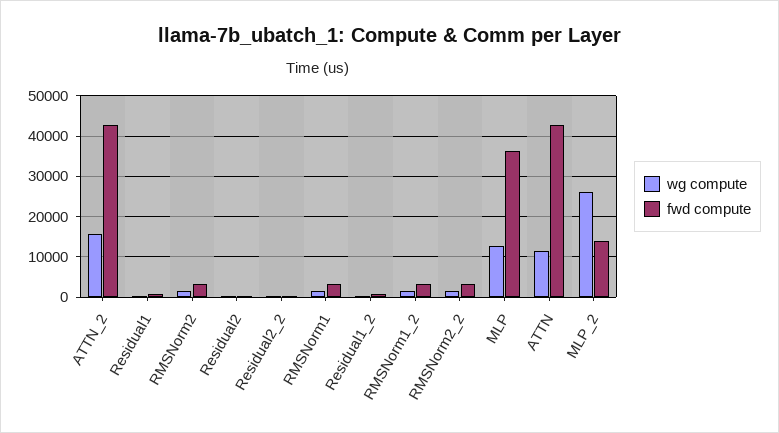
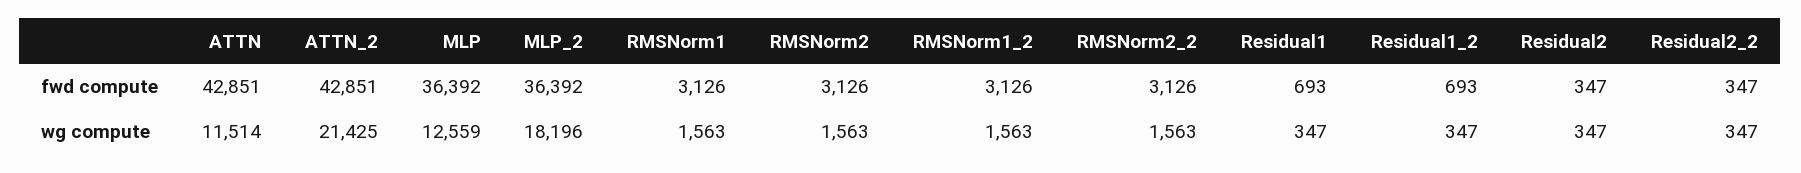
wg compute, ATTN_2: 16000 -> 21425
wg compute, MLP_2: 26000 -> 18196
fwd compute, MLP_2: 14000 -> 36392

